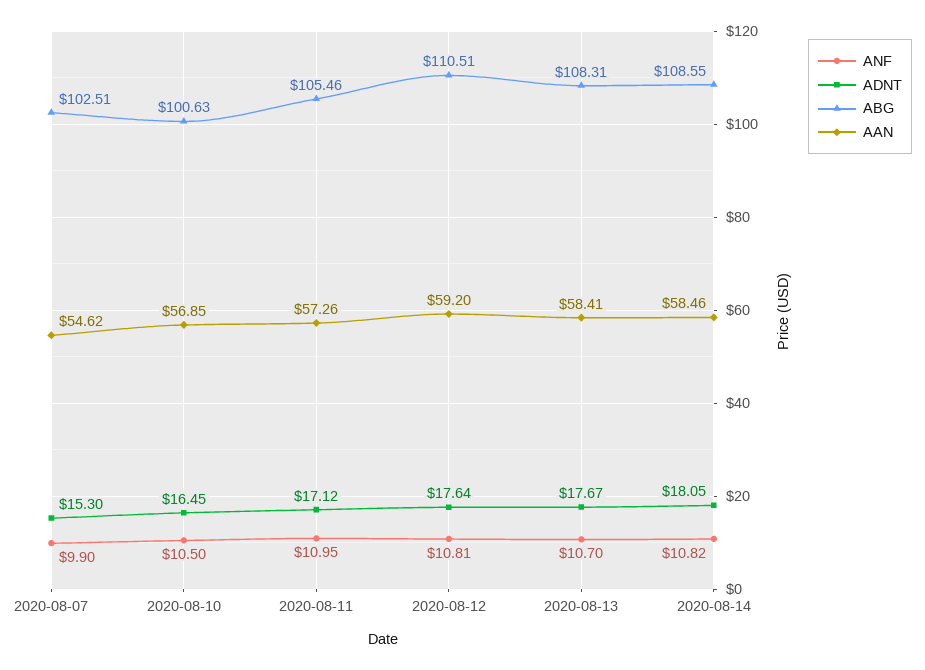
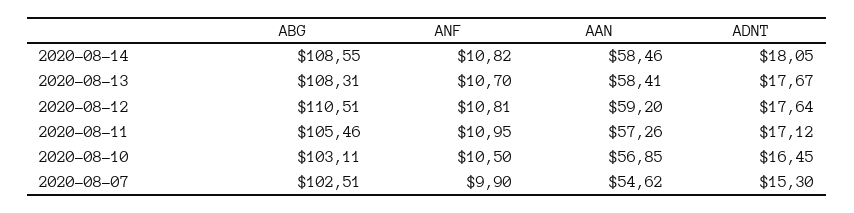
ABG, 2020-08-10: 100.63 -> 103.11

